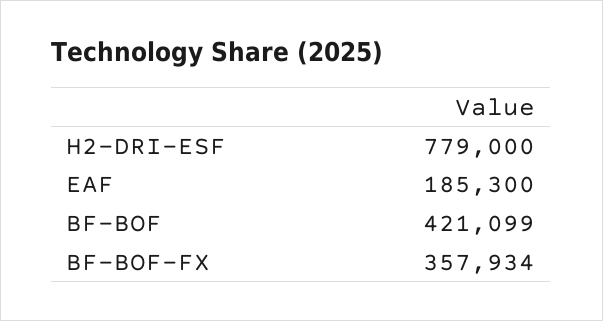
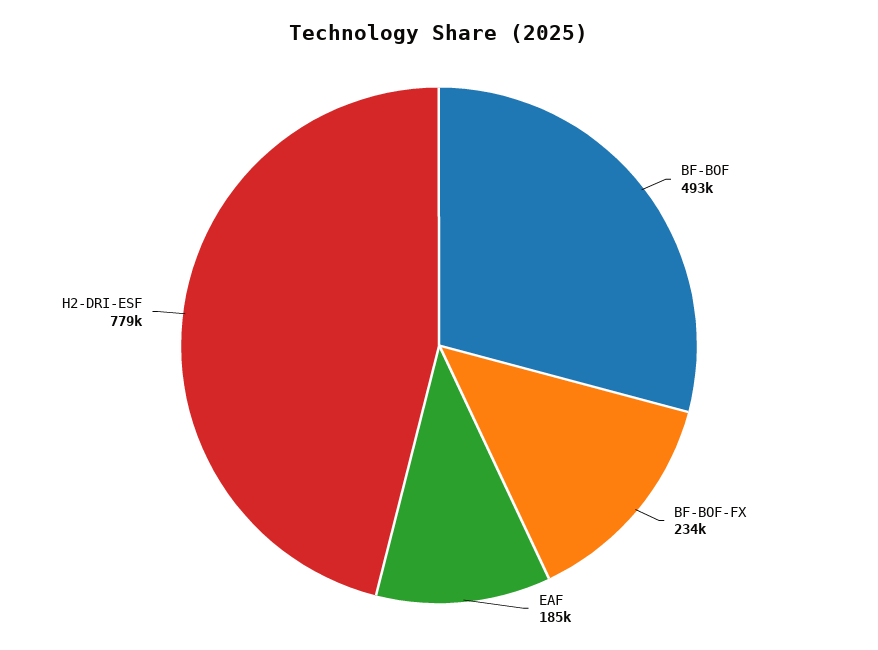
BF-BOF: 421099 -> 493000
BF-BOF-FX: 357934 -> 234000

